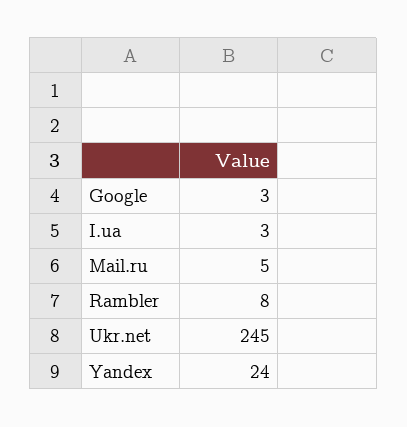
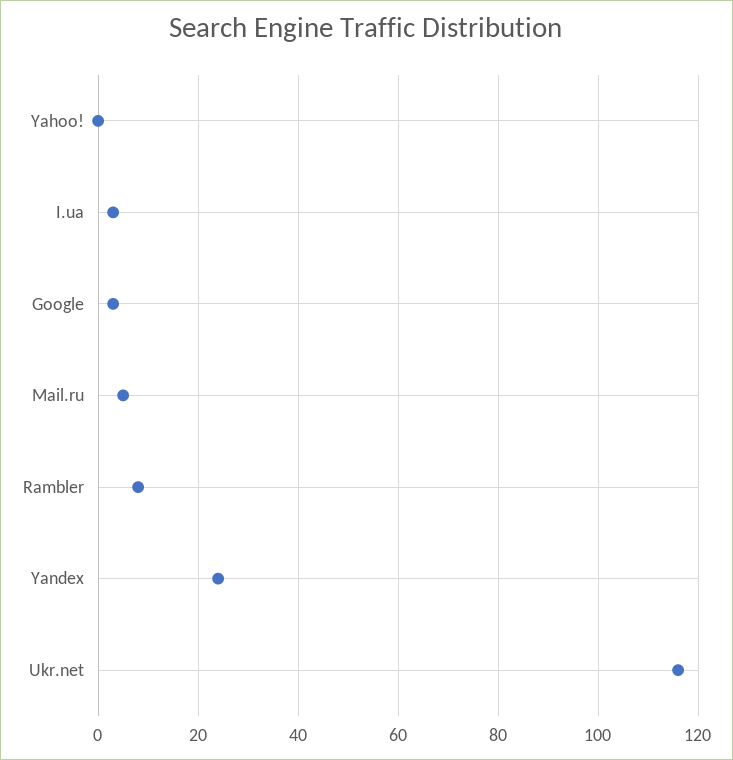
Ukr.net: 245 -> 115
Yahoo!: none -> 0

